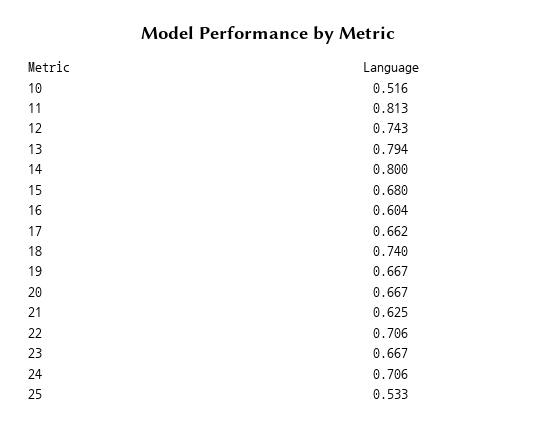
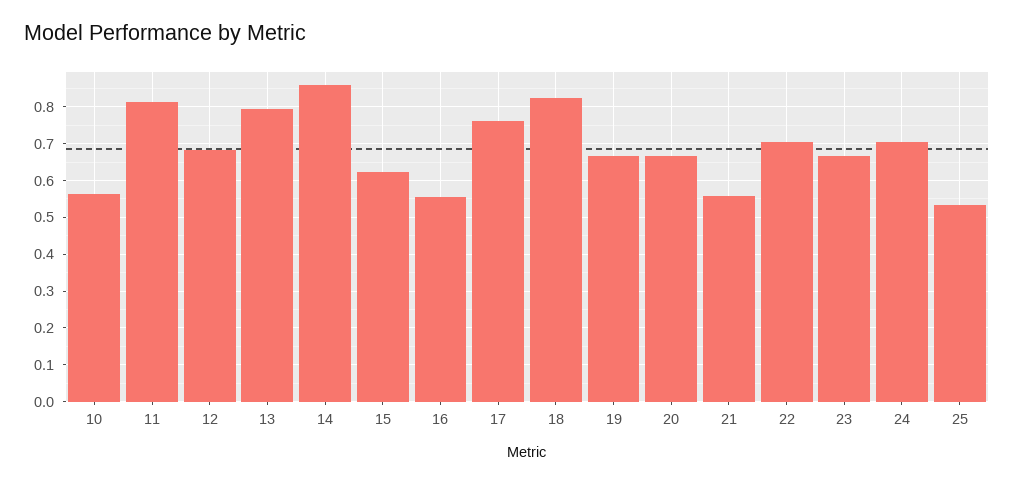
10: 0.516 -> 0.56
12: 0.743 -> 0.68
14: 0.8 -> 0.86
15: 0.68 -> 0.62
16: 0.604 -> 0.56
17: 0.662 -> 0.76
18: 0.74 -> 0.82
21: 0.625 -> 0.56

